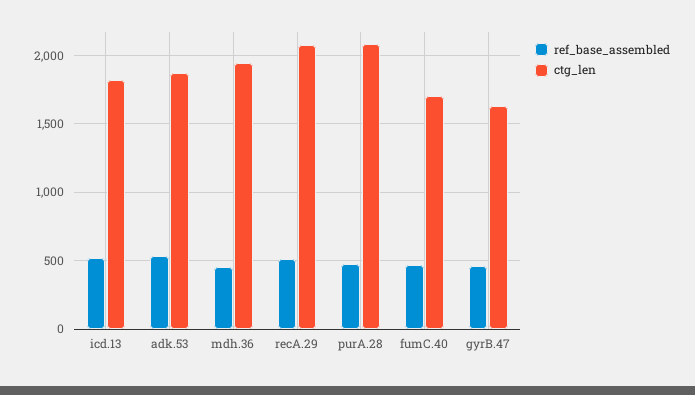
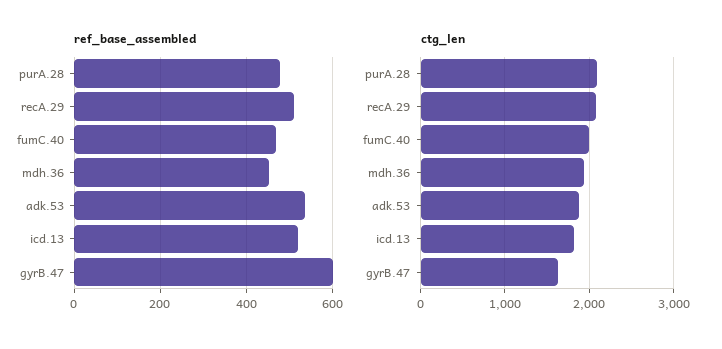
ctg_len, fumC.40: 1700 -> 2000
ref_base_assembled, gyrB.47: 450 -> 600

